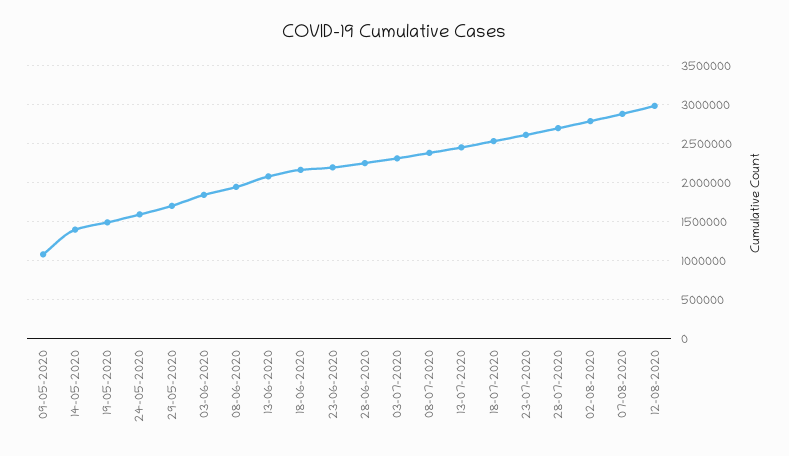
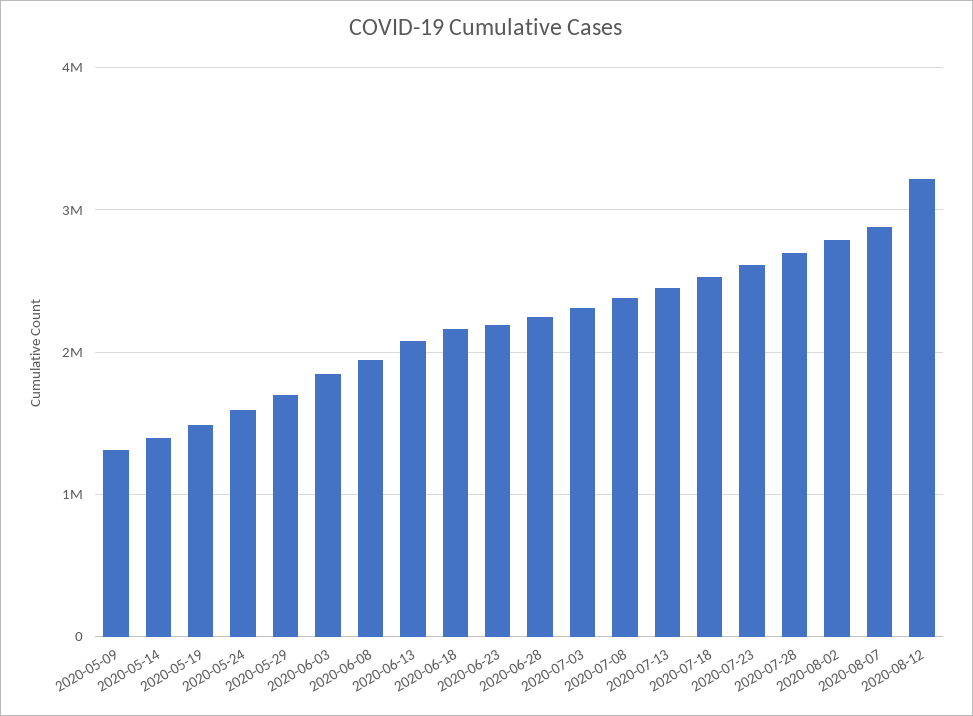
09-05-2020: 1100000 -> 1300000
12-08-2020: 3000000 -> 3200000

